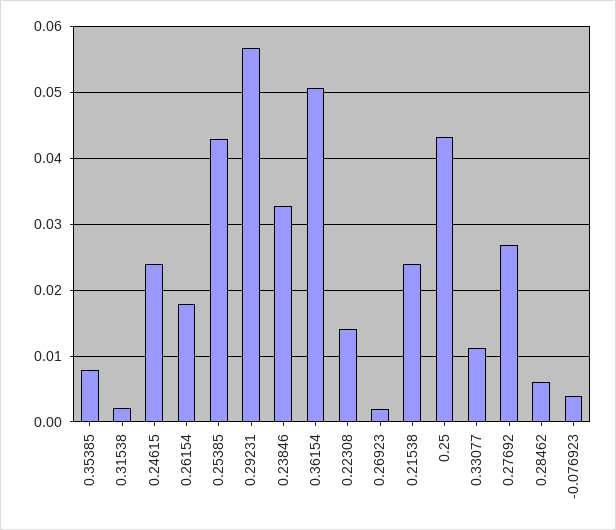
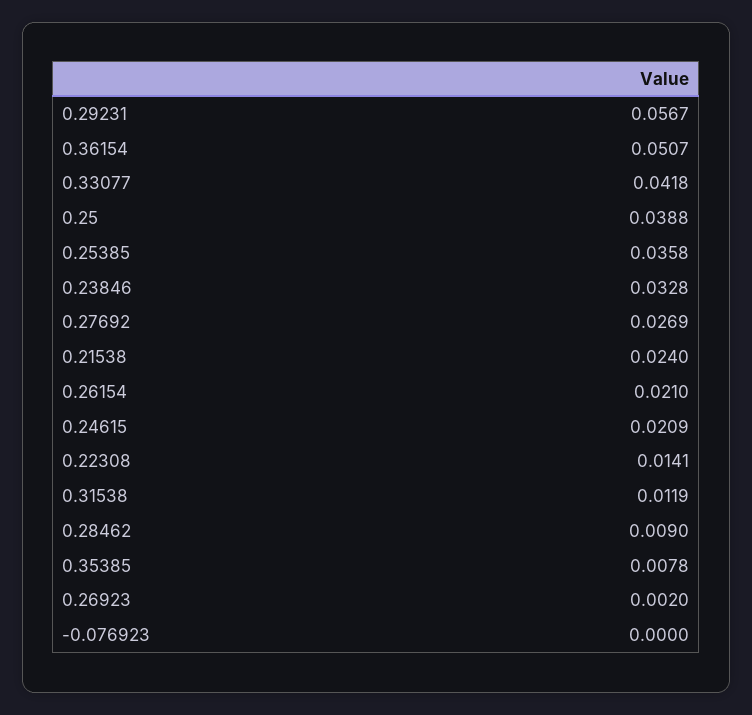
0.31538: 0.002 -> 0.0119
0.24615: 0.024 -> 0.0209
0.26154: 0.018 -> 0.021
0.25385: 0.043 -> 0.0358
0.25: 0.043 -> 0.0388
0.33077: 0.011 -> 0.0418
0.28462: 0.006 -> 0.009
-0.076923: 0.004 -> 0

